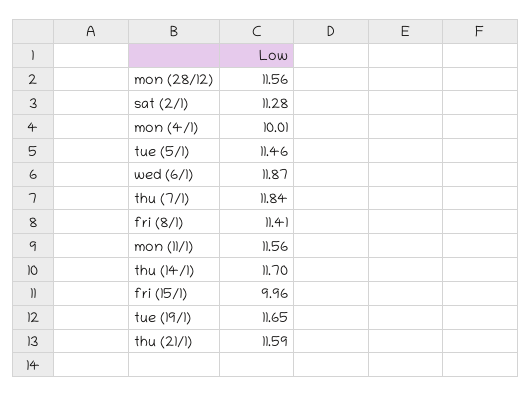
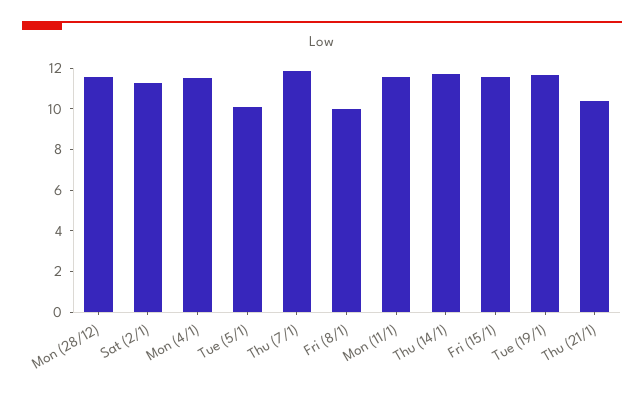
mon (4/1): 10.01 -> 11.5
tue (5/1): 11.46 -> 10
wed (6/1): 11.87 -> none
fri (8/1): 11.41 -> 10
fri (15/1): 9.96 -> 11.5
thu (21/1): 11.59 -> 10.5

